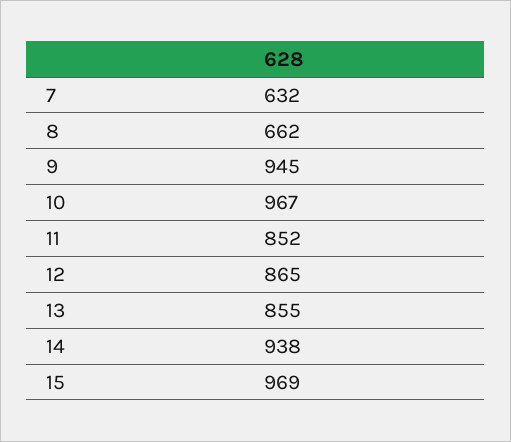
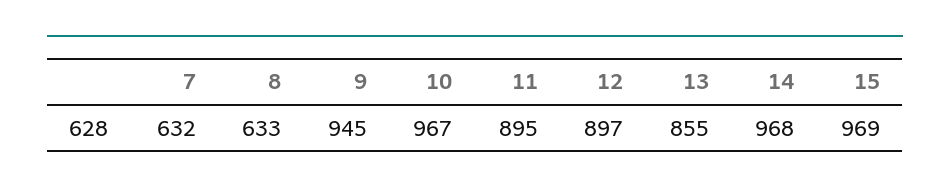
8: 662 -> 633
11: 852 -> 895
12: 865 -> 897
14: 938 -> 968

